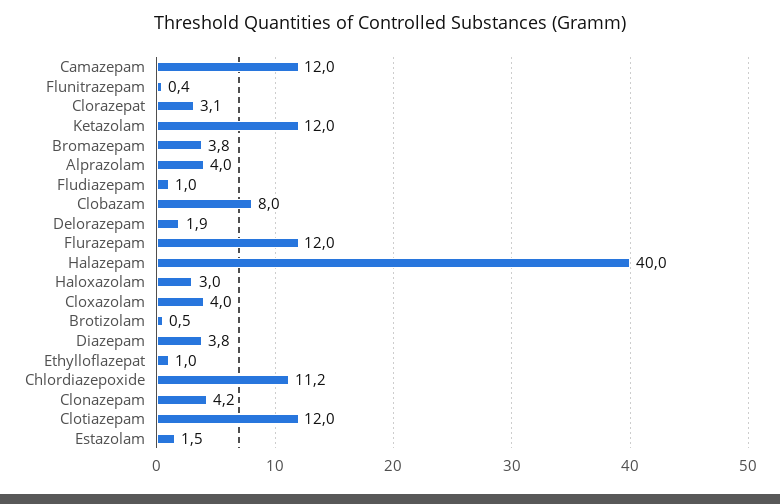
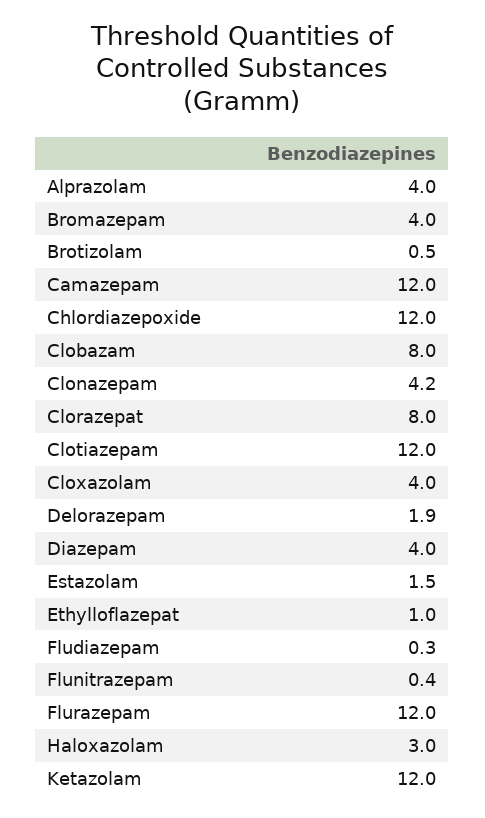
Clorazepat: 3.1 -> 8
Bromazepam: 3.8 -> 4
Fludiazepam: 1 -> 0.3
Halazepam: 40 -> none
Diazepam: 3.8 -> 4
Chlordiazepoxide: 11.2 -> 12

